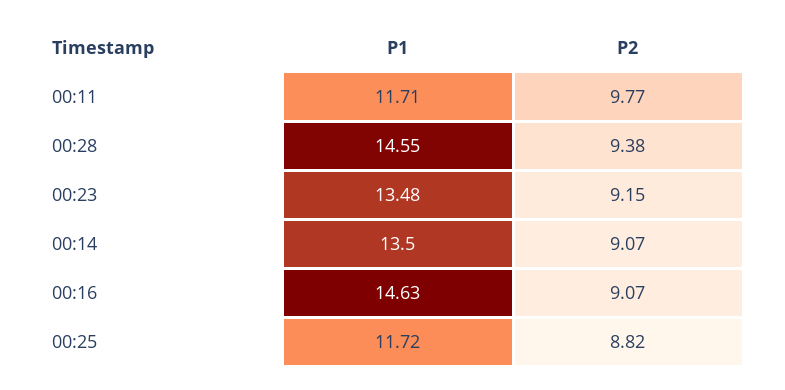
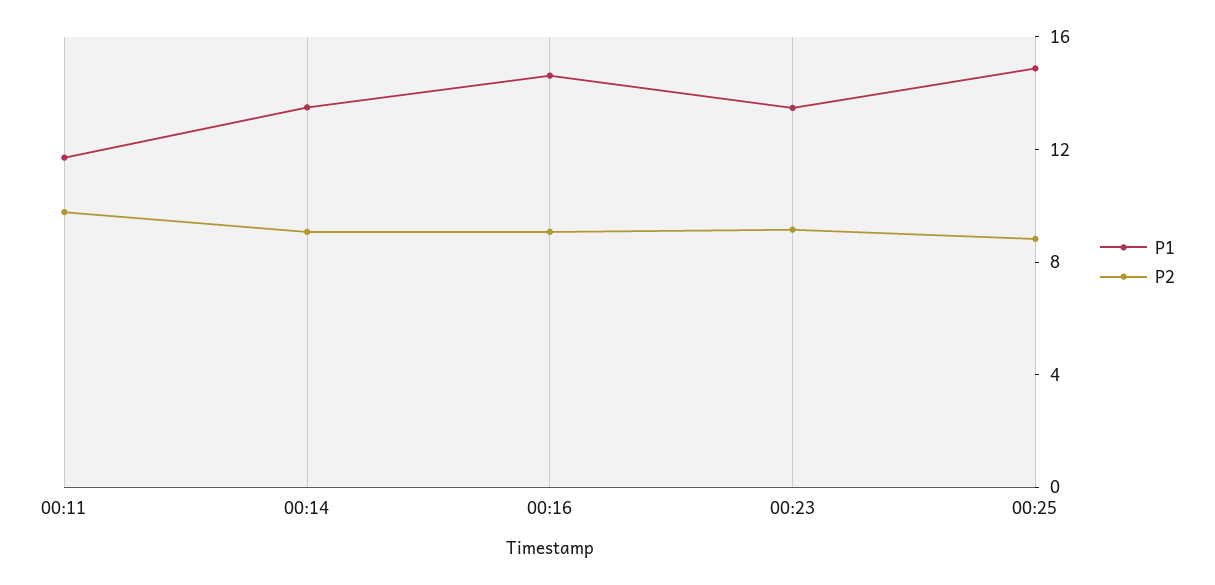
P1, 00:28: 14.55 -> none
P2, 00:28: 9.38 -> none
P1, 00:25: 11.72 -> 15

